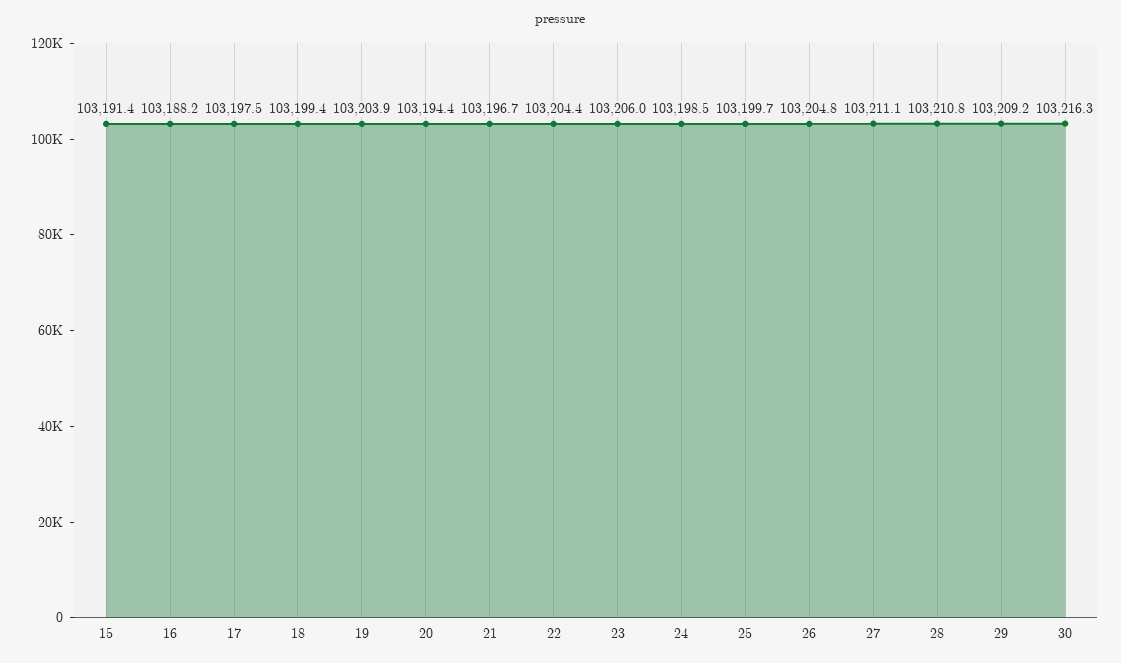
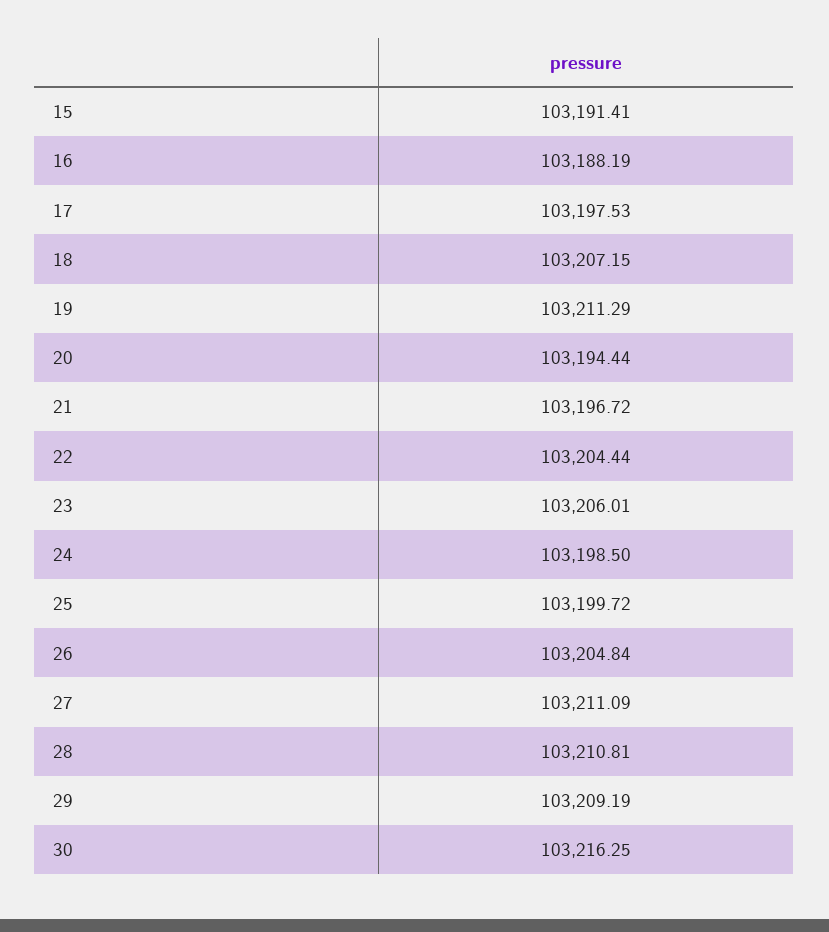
18: 103199.4 -> 103207.15
19: 103203.9 -> 103211.29

